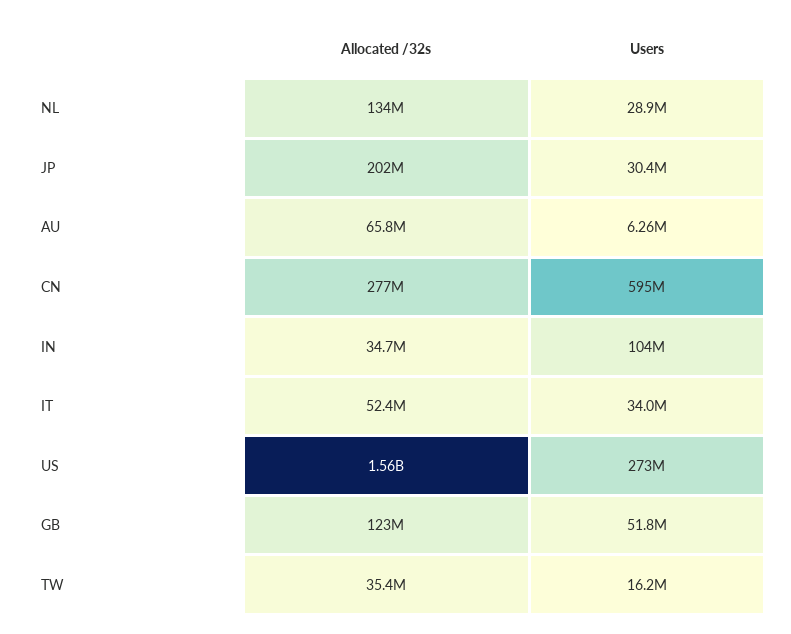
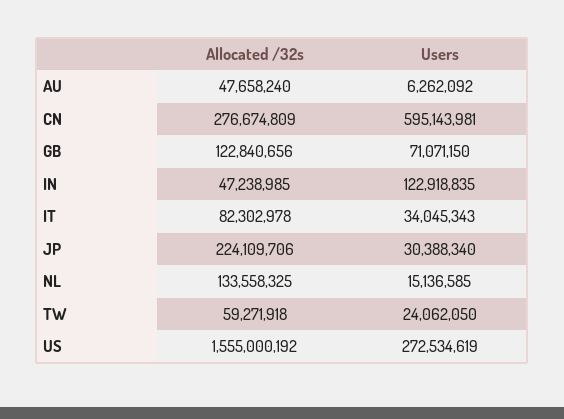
Users, NL: 28900000 -> 15136585
Allocated /32s, JP: 202000000 -> 224109706
Allocated /32s, AU: 65800000 -> 47658240
Allocated /32s, IN: 34700000 -> 47238985
Users, IN: 104000000 -> 122918835
Allocated /32s, IT: 52400000 -> 82302978
Users, GB: 51800000 -> 71071150
Allocated /32s, TW: 35400000 -> 59271918
Users, TW: 16200000 -> 24062050

